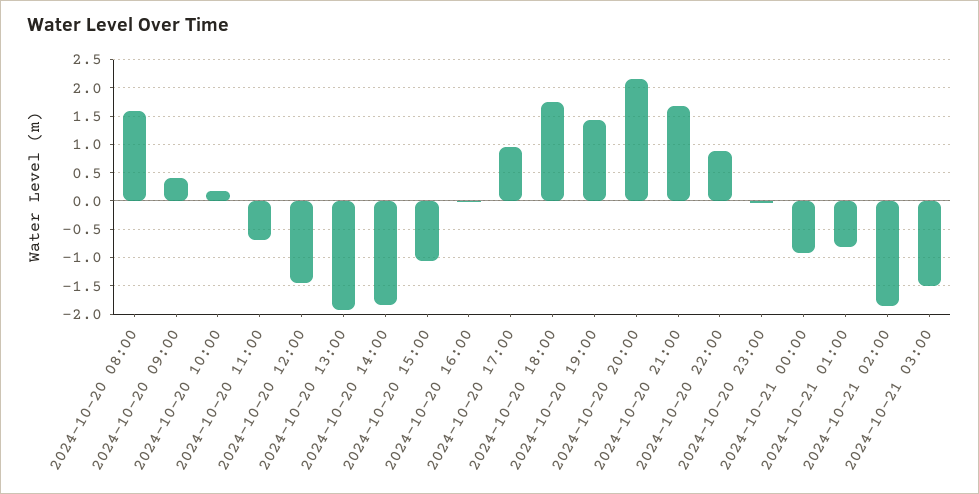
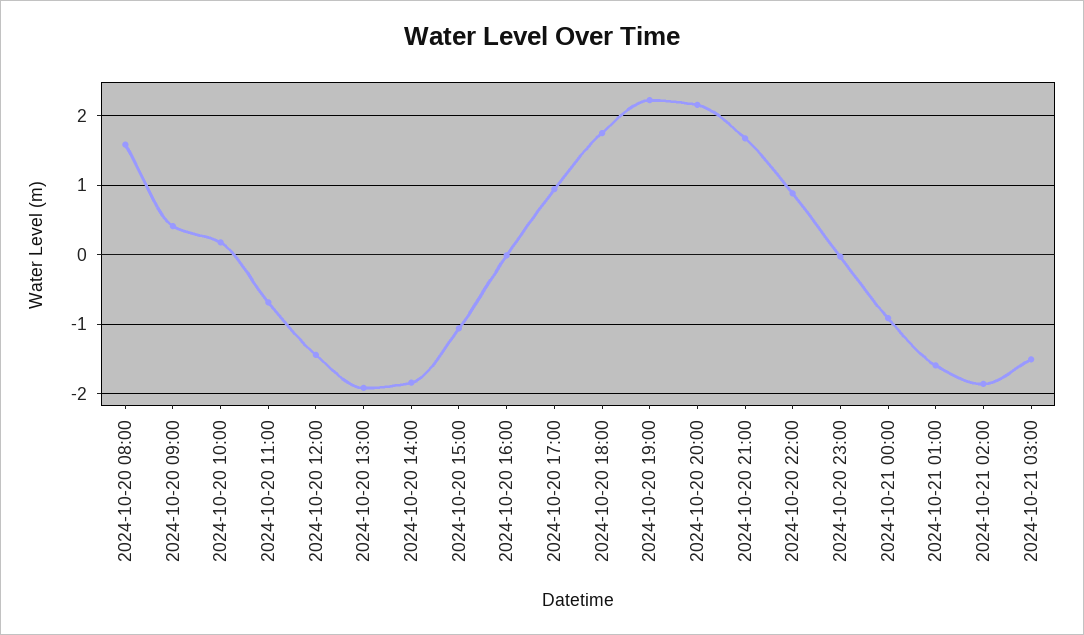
2024-10-20 19:00: 1.5 -> 2.2
2024-10-21 01:00: -0.75 -> -1.6

